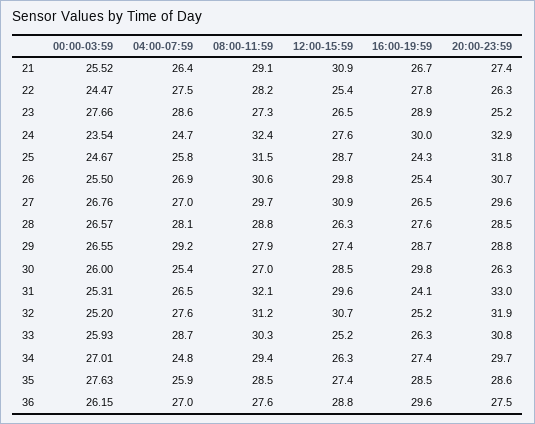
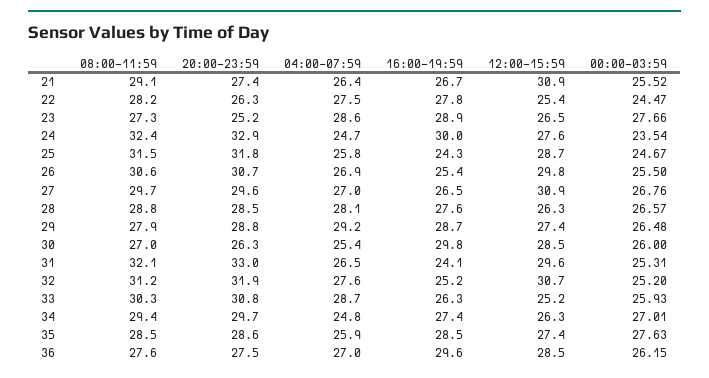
00:00-03:59, 29: 26.55 -> 26.48
12:00-15:59, 36: 28.8 -> 28.5

